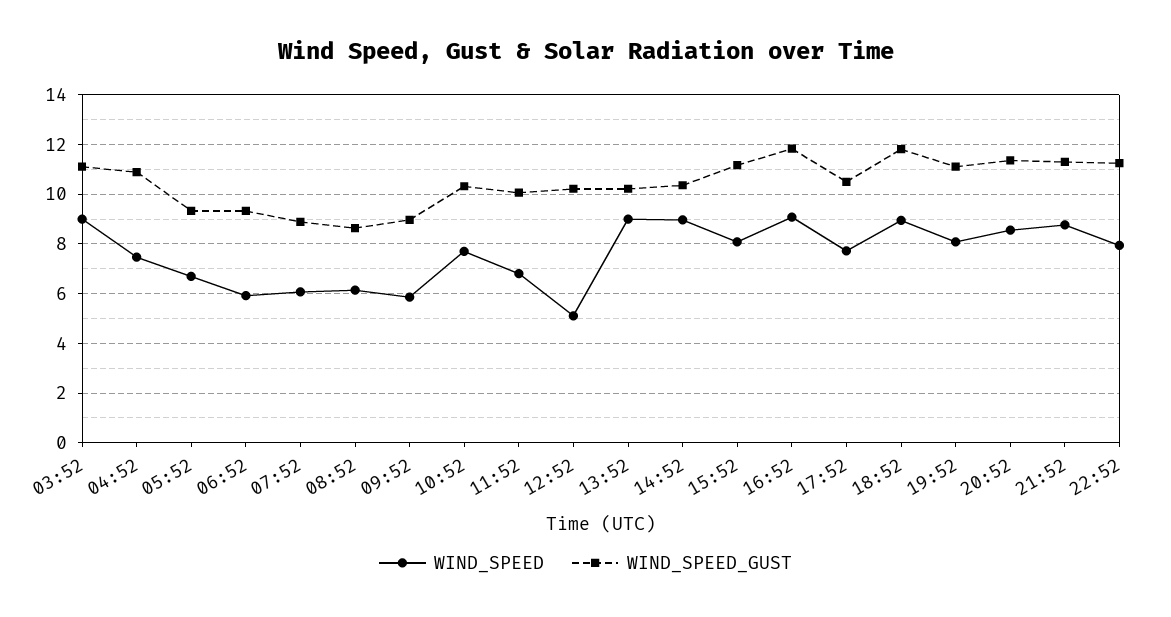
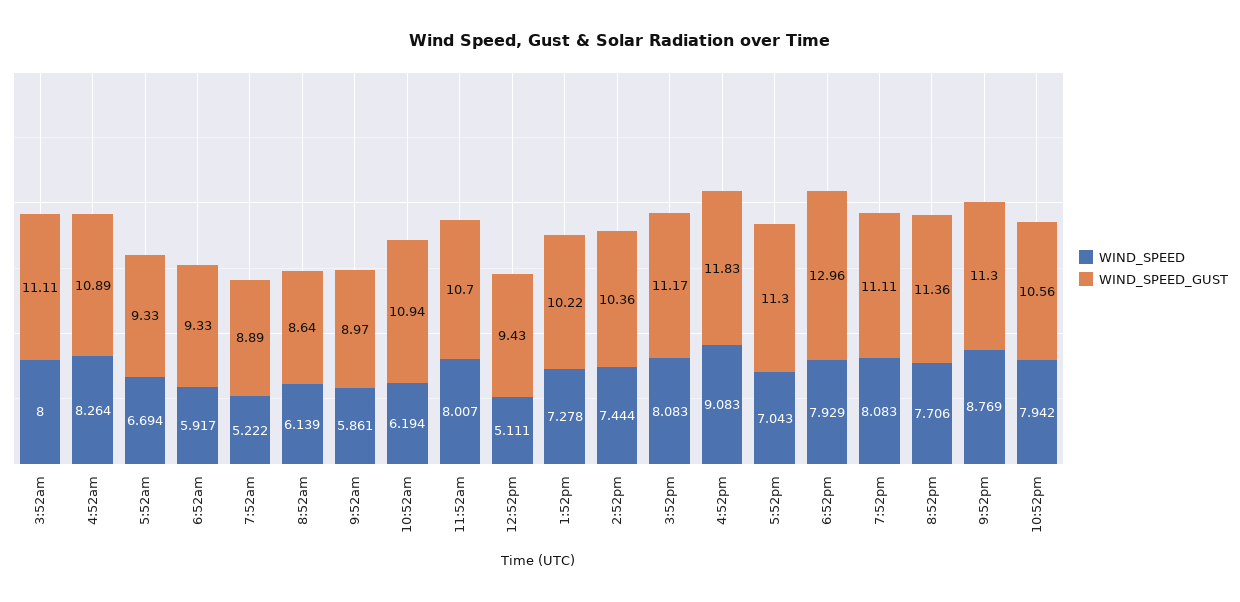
WIND_SPEED, 03:52: 9 -> 8
WIND_SPEED, 04:52: 7.5 -> 8.264
WIND_SPEED, 07:52: 6 -> 5.222
WIND_SPEED, 10:52: 7.75 -> 6.194
WIND_SPEED_GUST, 10:52: 10.25 -> 10.94
WIND_SPEED, 11:52: 6.75 -> 8.007
WIND_SPEED_GUST, 11:52: 10 -> 10.7
WIND_SPEED_GUST, 12:52: 10.25 -> 9.43
WIND_SPEED, 13:52: 9 -> 7.278
WIND_SPEED, 14:52: 9 -> 7.444
WIND_SPEED, 17:52: 7.75 -> 7.043
WIND_SPEED_GUST, 17:52: 10.5 -> 11.3
WIND_SPEED, 18:52: 9 -> 7.929
WIND_SPEED_GUST, 18:52: 11.75 -> 12.96
WIND_SPEED, 20:52: 8.5 -> 7.706
WIND_SPEED_GUST, 22:52: 11.25 -> 10.56

